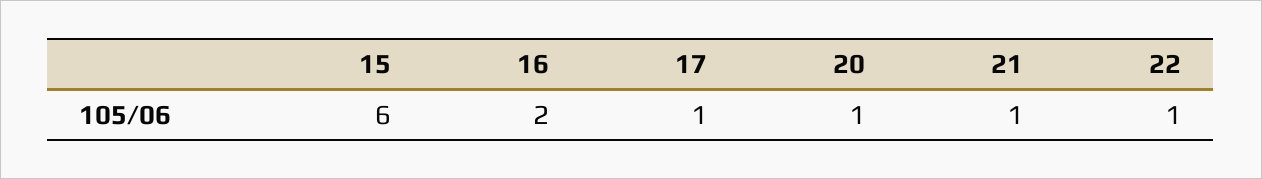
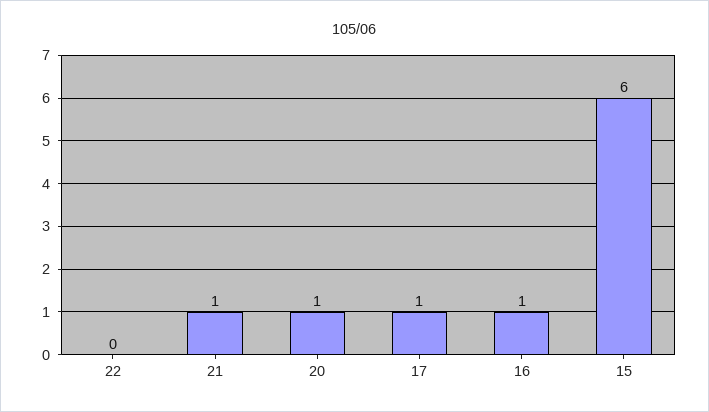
16: 2 -> 1
22: 1 -> 0

